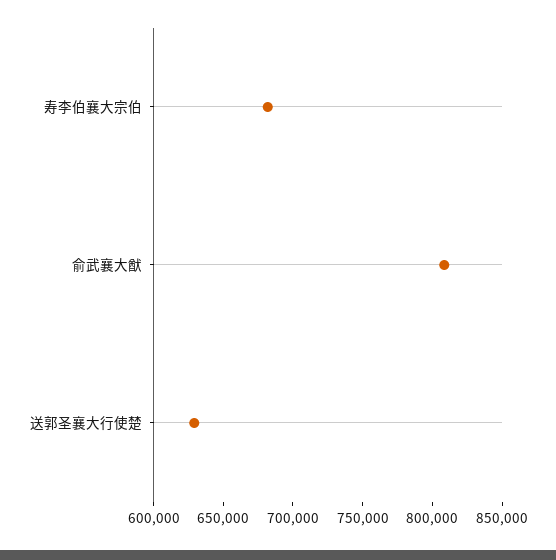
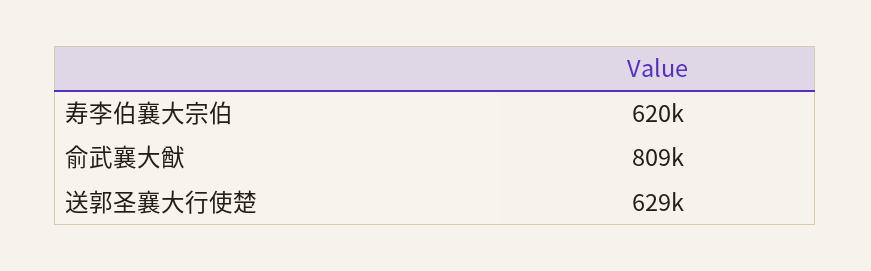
寿李伯襄大宗伯: 680000 -> 620000

